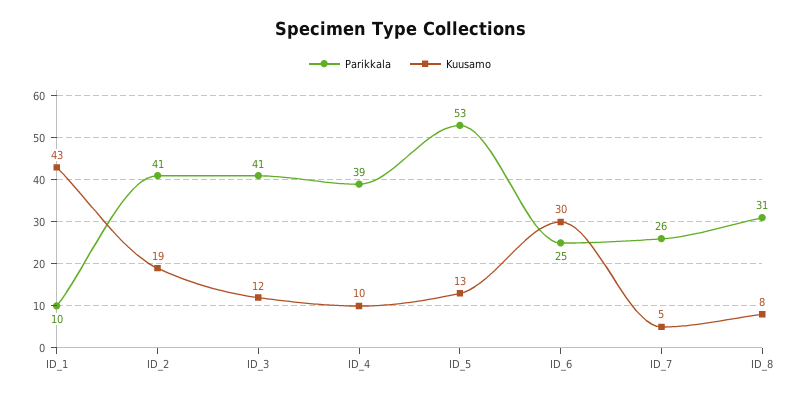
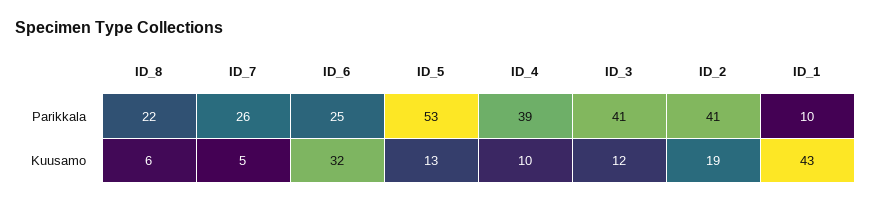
Kuusamo, ID_6: 30 -> 32
Parikkala, ID_8: 31 -> 22
Kuusamo, ID_8: 8 -> 6

